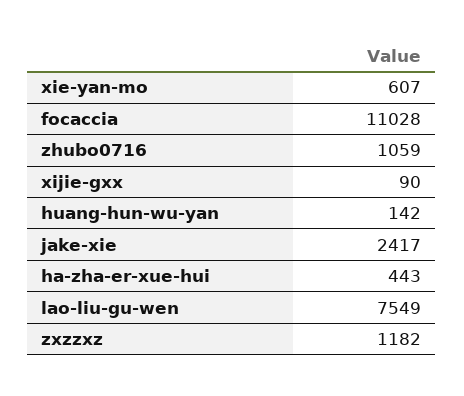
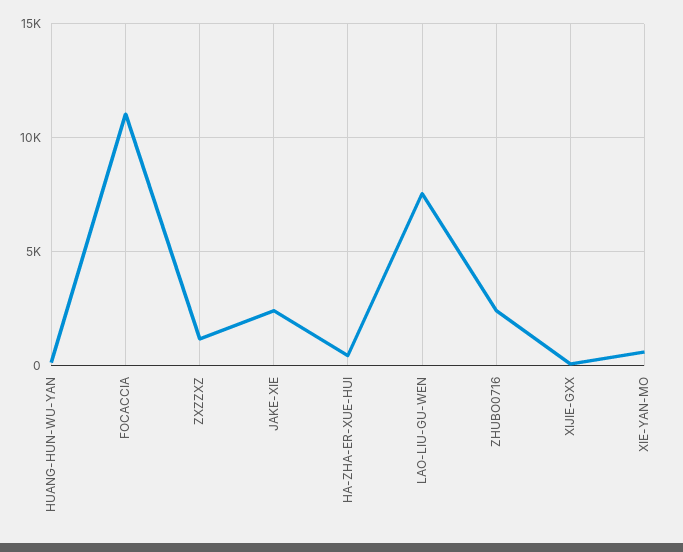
zhubo0716: 1059 -> 2500

